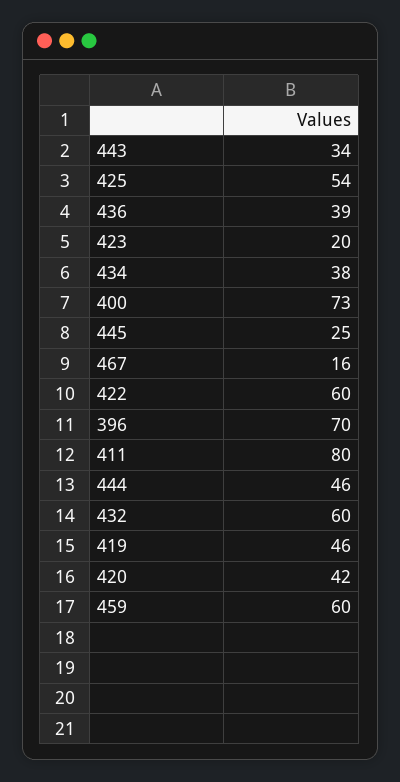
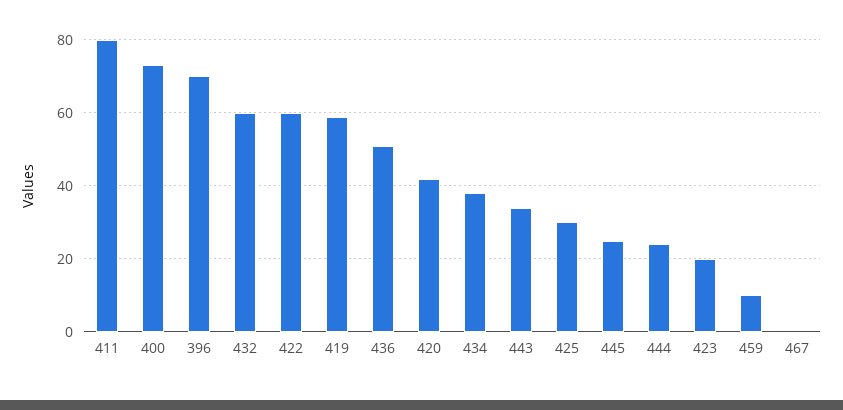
425: 54 -> 30
436: 39 -> 50
467: 16 -> 0
444: 46 -> 25
419: 46 -> 60
459: 60 -> 10

